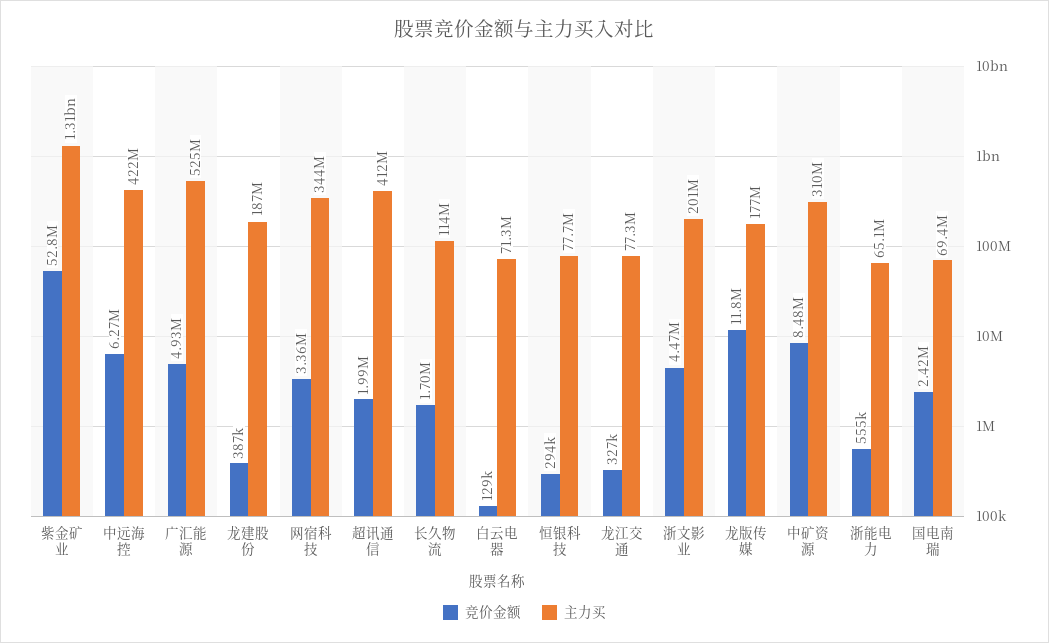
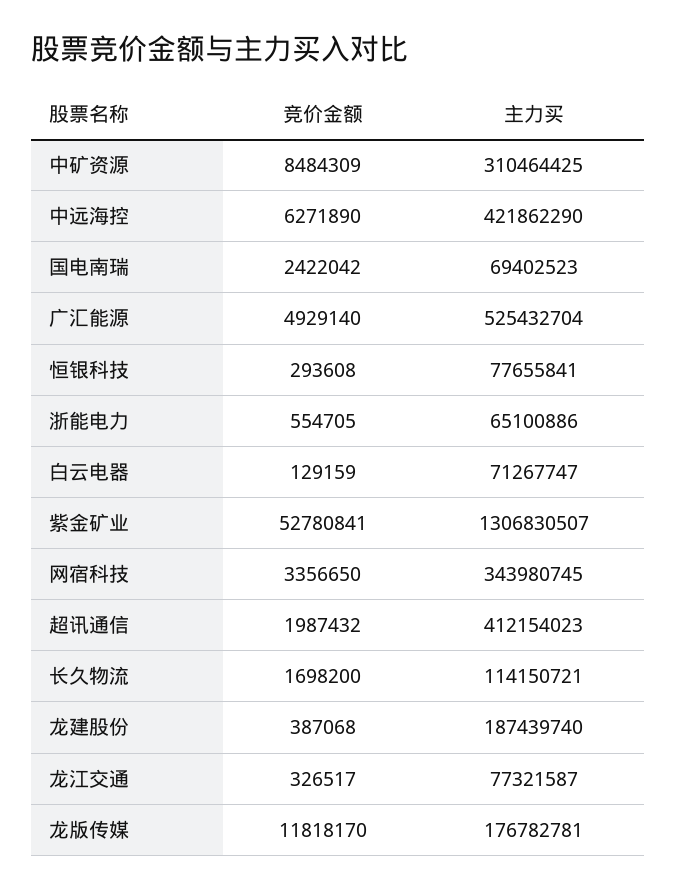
竞价金额, 浙文影业: 4470000 -> none
主力买, 浙文影业: 201000000 -> none

